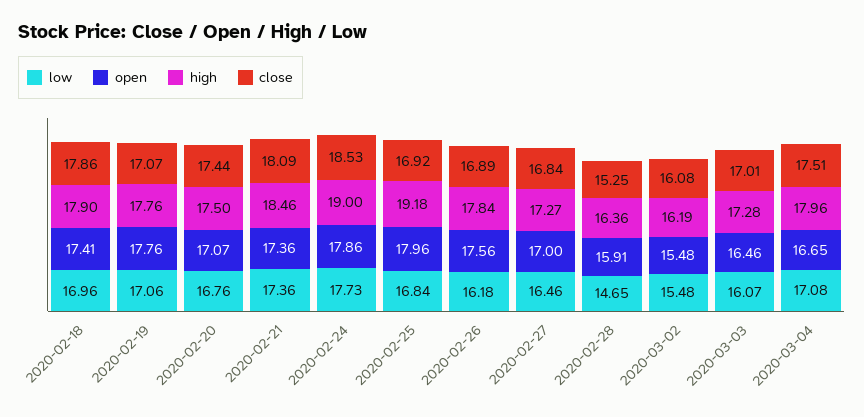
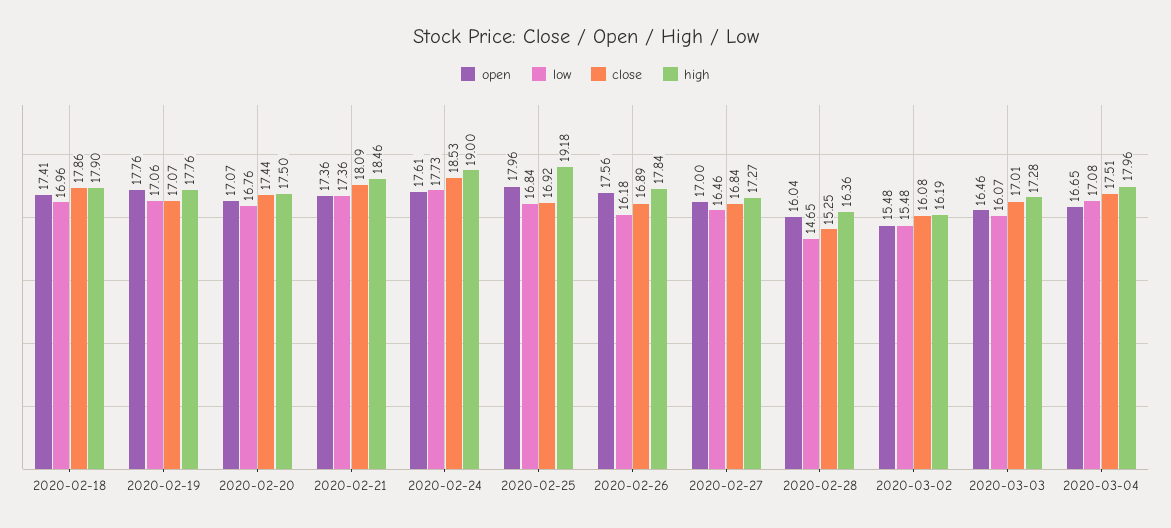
open, 2020-02-24: 17.86 -> 17.61
open, 2020-02-28: 15.91 -> 16.04

